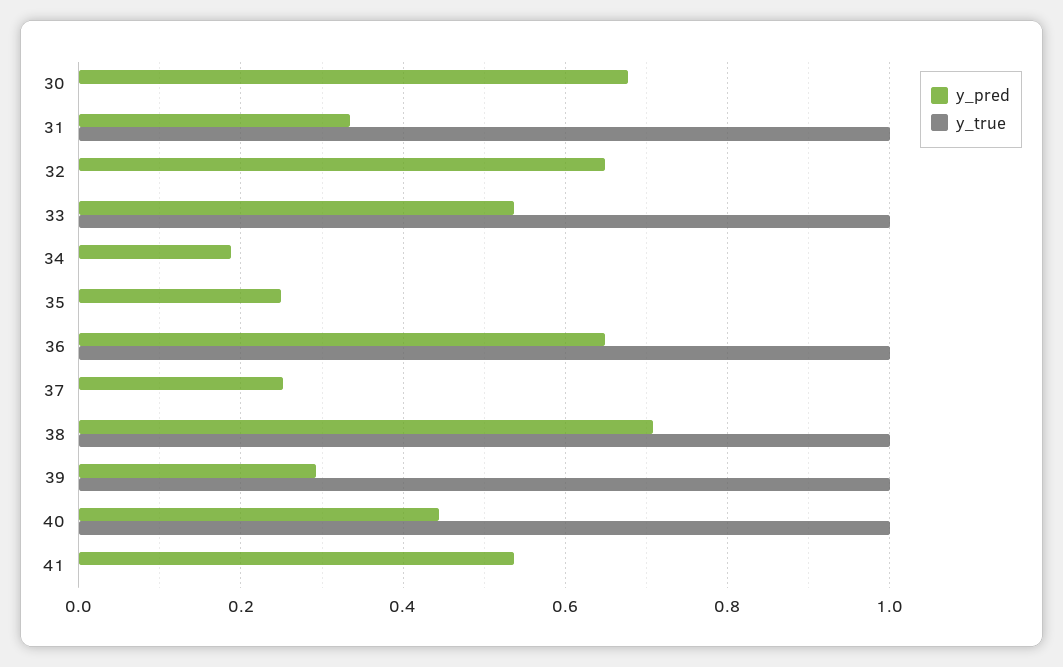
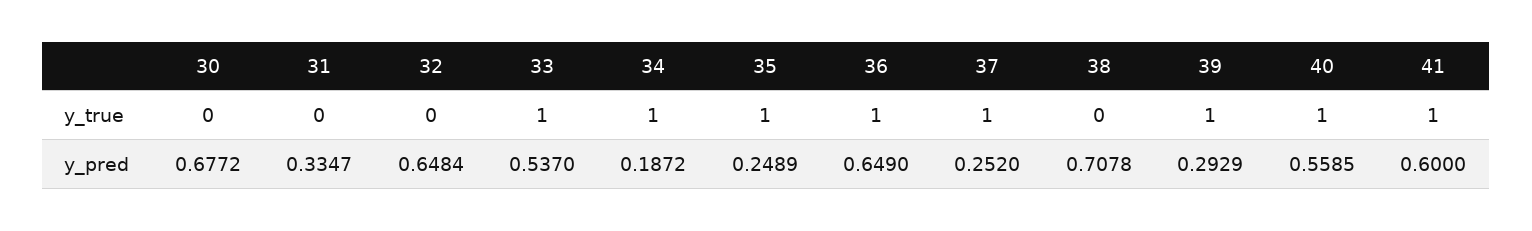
y_true, 31: 1 -> 0
y_true, 34: 0 -> 1
y_true, 35: 0 -> 1
y_true, 37: 0 -> 1
y_true, 38: 1 -> 0
y_pred, 40: 0.44 -> 0.5585
y_pred, 41: 0.54 -> 0.6
y_true, 41: 0 -> 1

